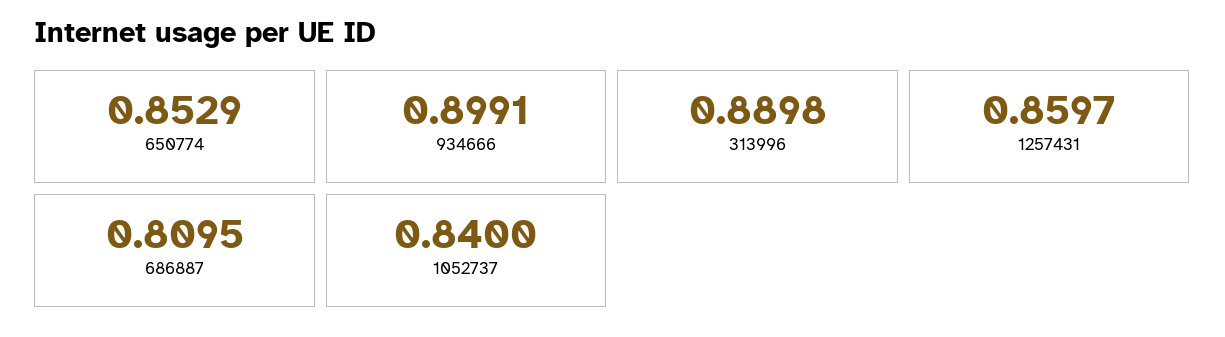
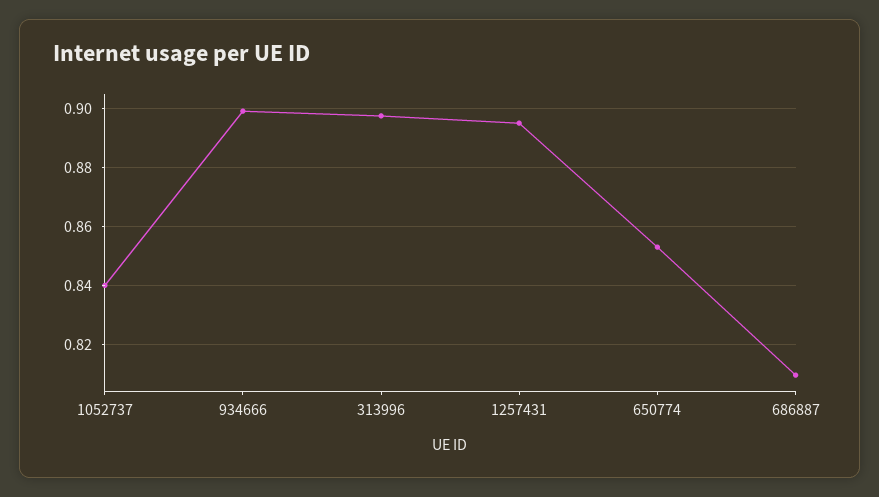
313996: 0.8898 -> 0.8975
1257431: 0.8597 -> 0.895

